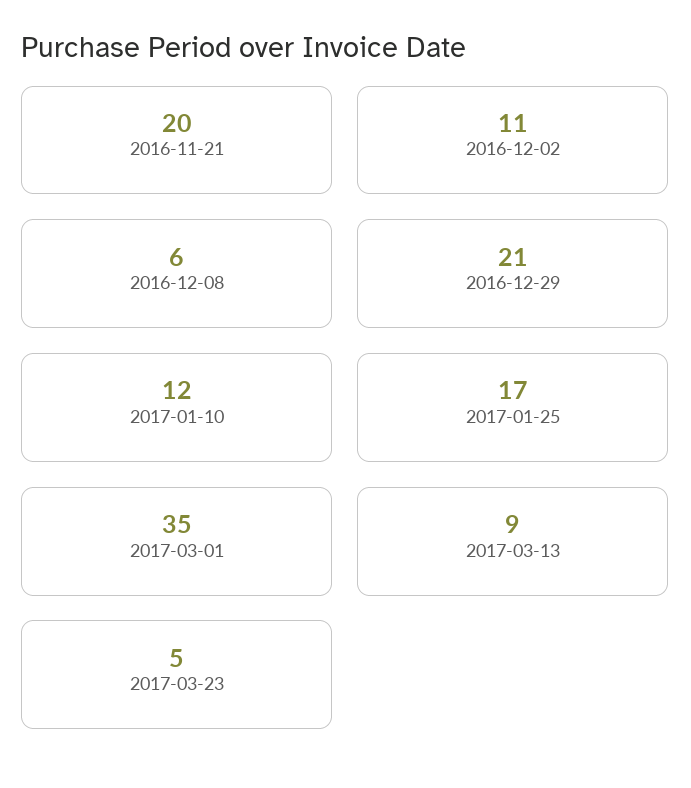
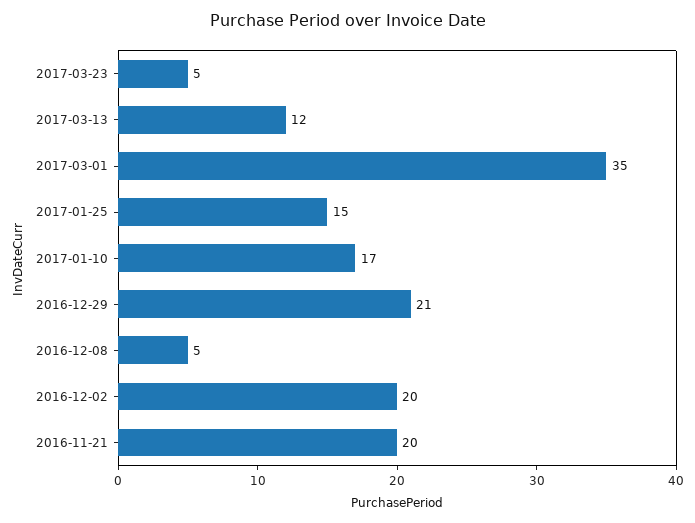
2016-12-02: 11 -> 20
2016-12-08: 6 -> 5
2017-01-10: 12 -> 17
2017-01-25: 17 -> 15
2017-03-13: 9 -> 12

